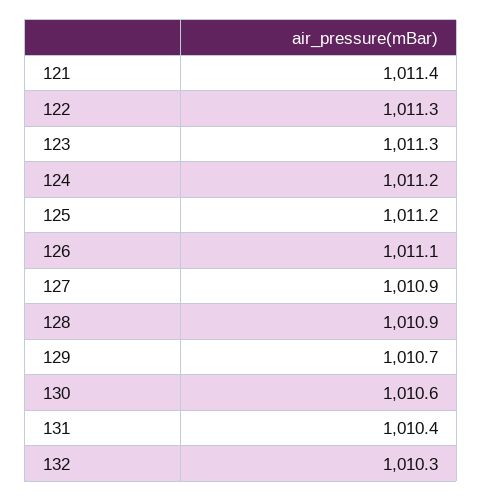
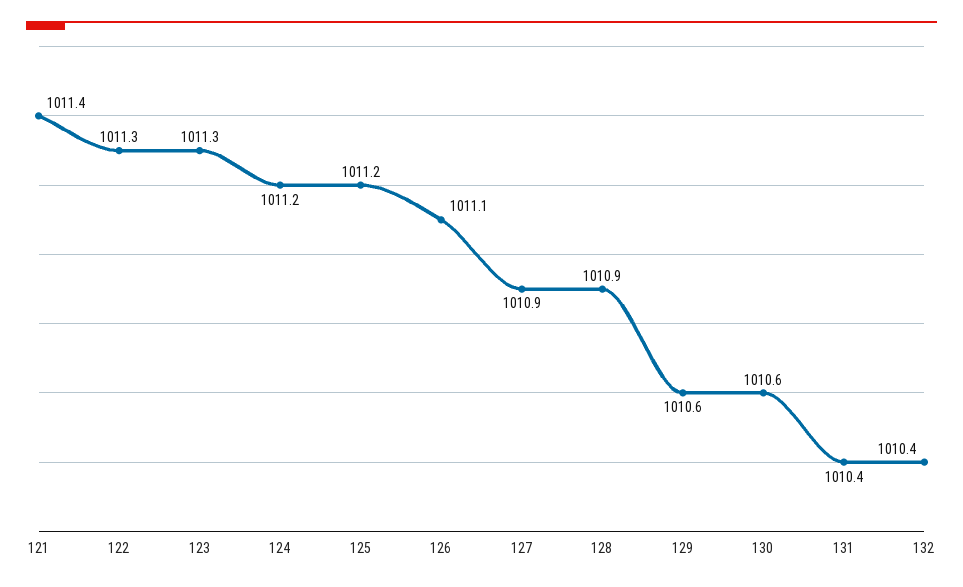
129: 1010.7 -> 1010.6
132: 1010.3 -> 1010.4

